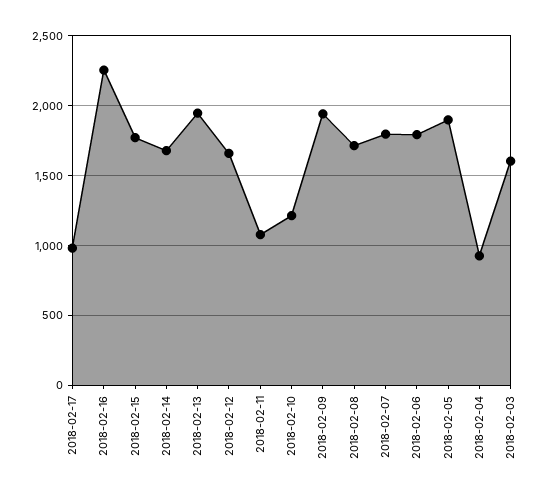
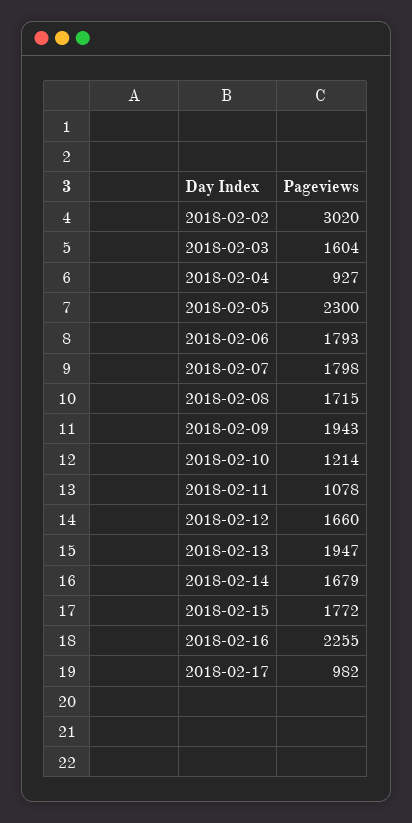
2018-02-05: 1900 -> 2300
2018-02-02: none -> 3020

